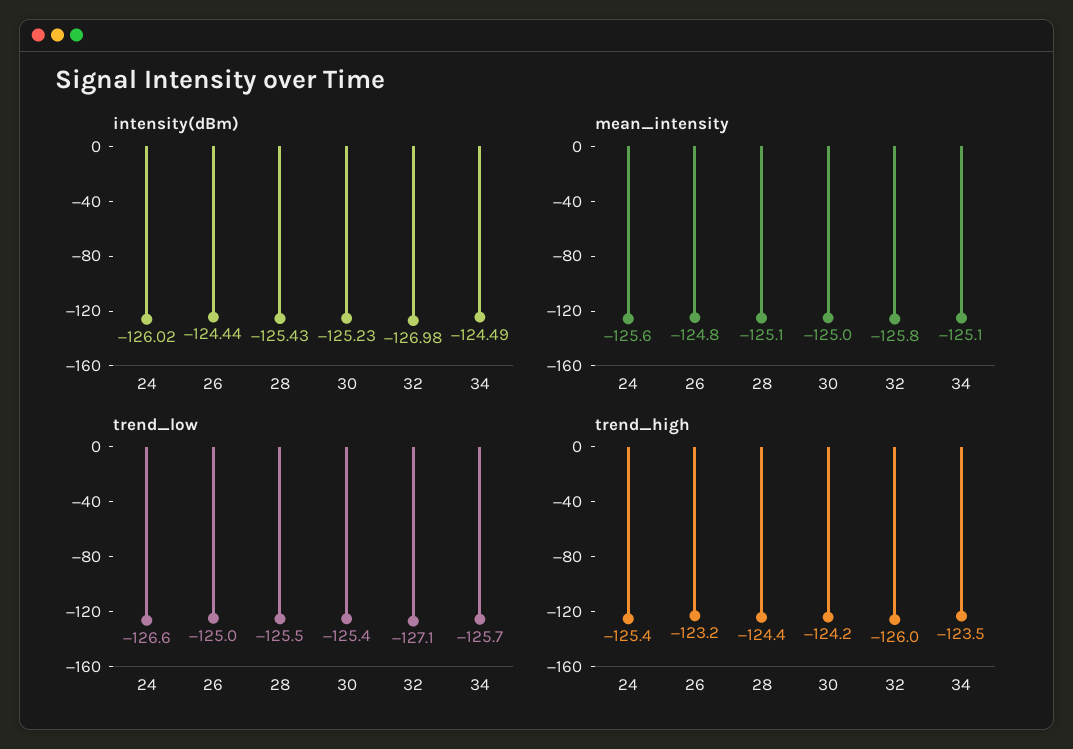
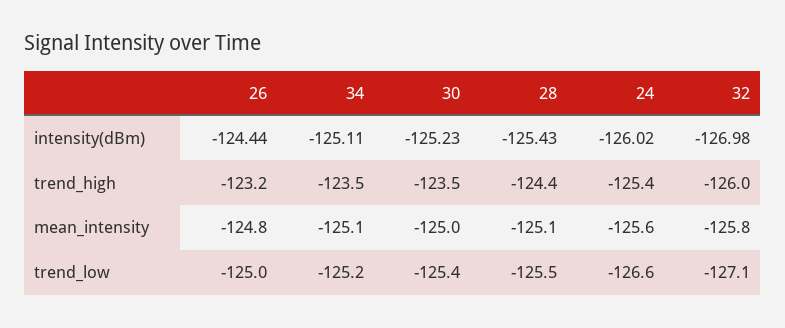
intensity(dBm), 34: -124.49 -> -125.11
trend_low, 34: -125.7 -> -125.2
trend_high, 30: -124.2 -> -123.5

